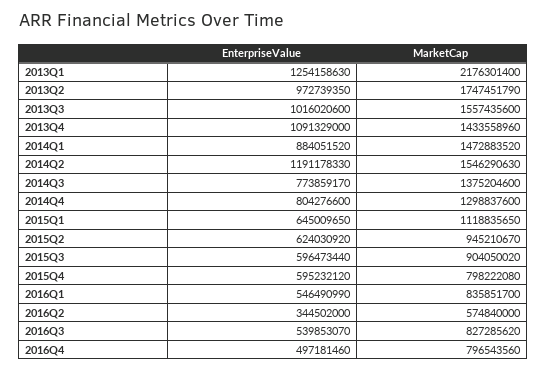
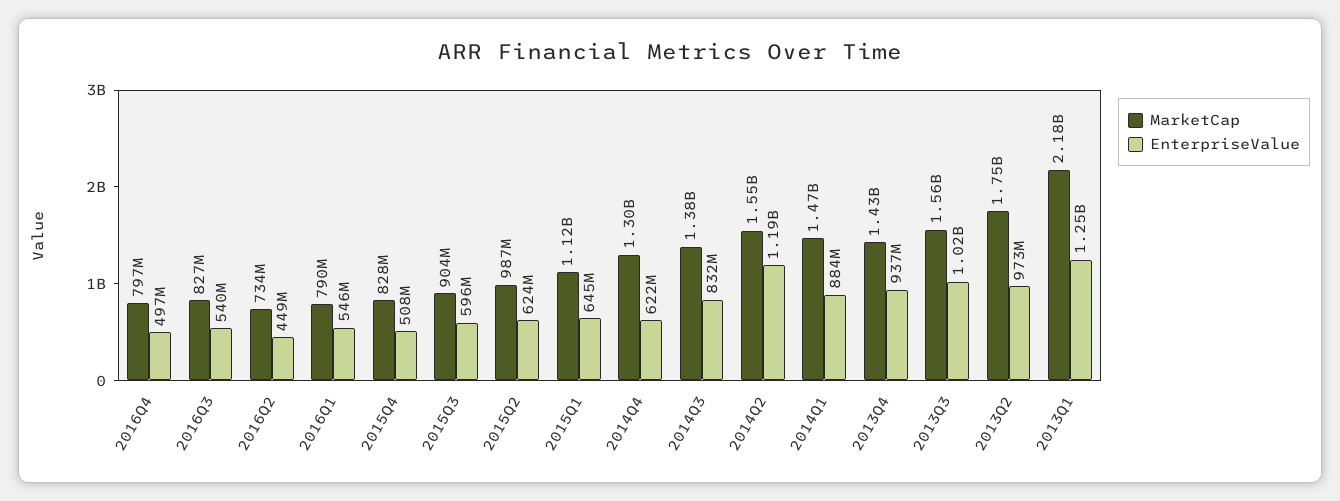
EnterpriseValue, 2013Q4: 1091329000 -> 937000000
EnterpriseValue, 2014Q3: 773859170 -> 832000000
EnterpriseValue, 2014Q4: 804276600 -> 622000000
MarketCap, 2015Q2: 945210670 -> 987000000
EnterpriseValue, 2015Q4: 595232120 -> 508000000
MarketCap, 2015Q4: 798222080 -> 828000000
MarketCap, 2016Q1: 835851700 -> 790000000
EnterpriseValue, 2016Q2: 344502000 -> 449000000
MarketCap, 2016Q2: 574840000 -> 734000000

